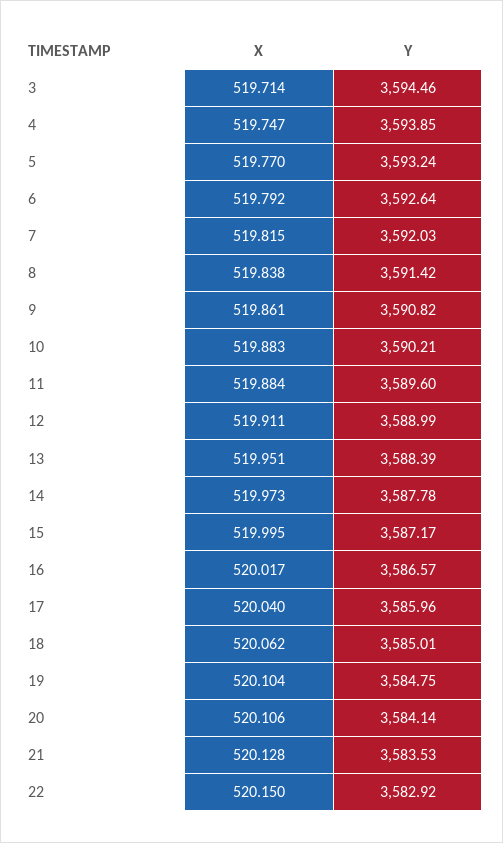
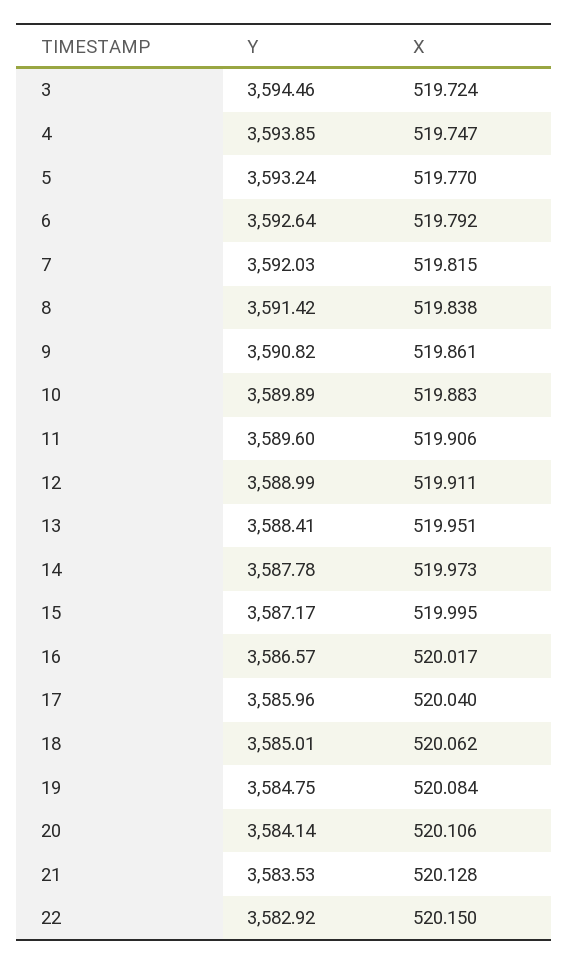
X, 3: 519.714 -> 519.724
Y, 10: 3590.21 -> 3589.89
X, 11: 519.884 -> 519.906
Y, 13: 3588.39 -> 3588.41
X, 19: 520.104 -> 520.084

